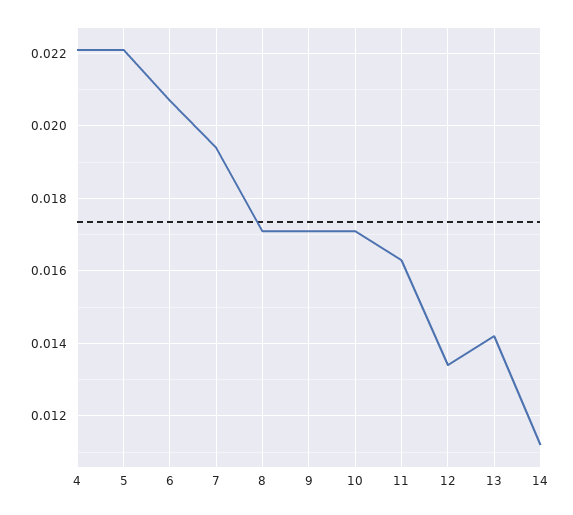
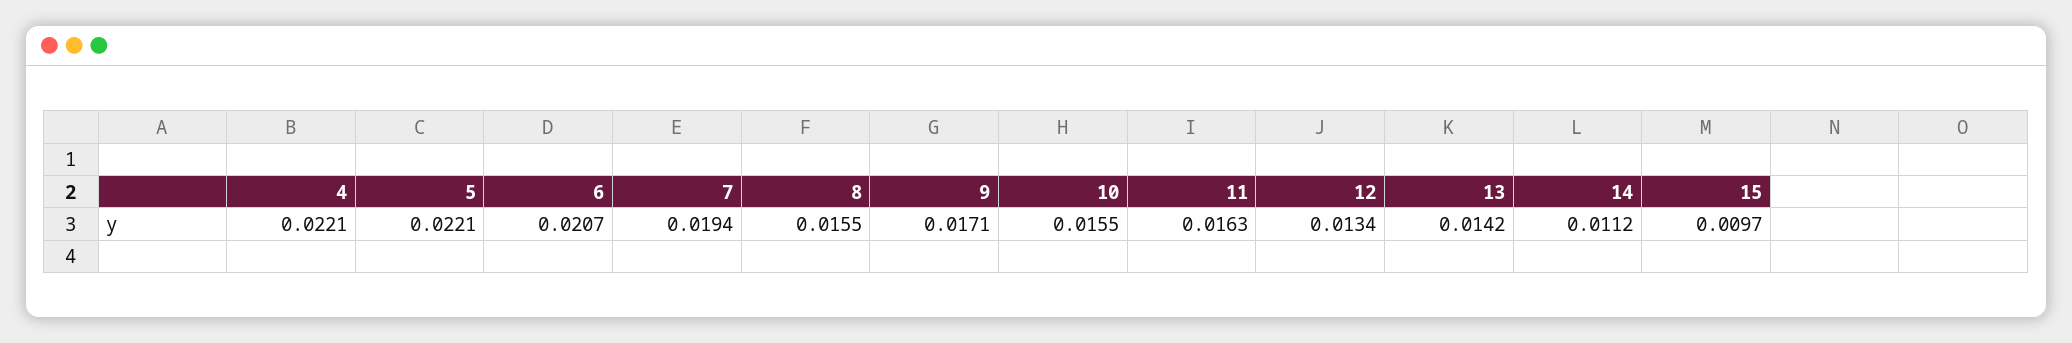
8: 0.017 -> 0.0155
10: 0.017 -> 0.0155
15: none -> 0.0097

